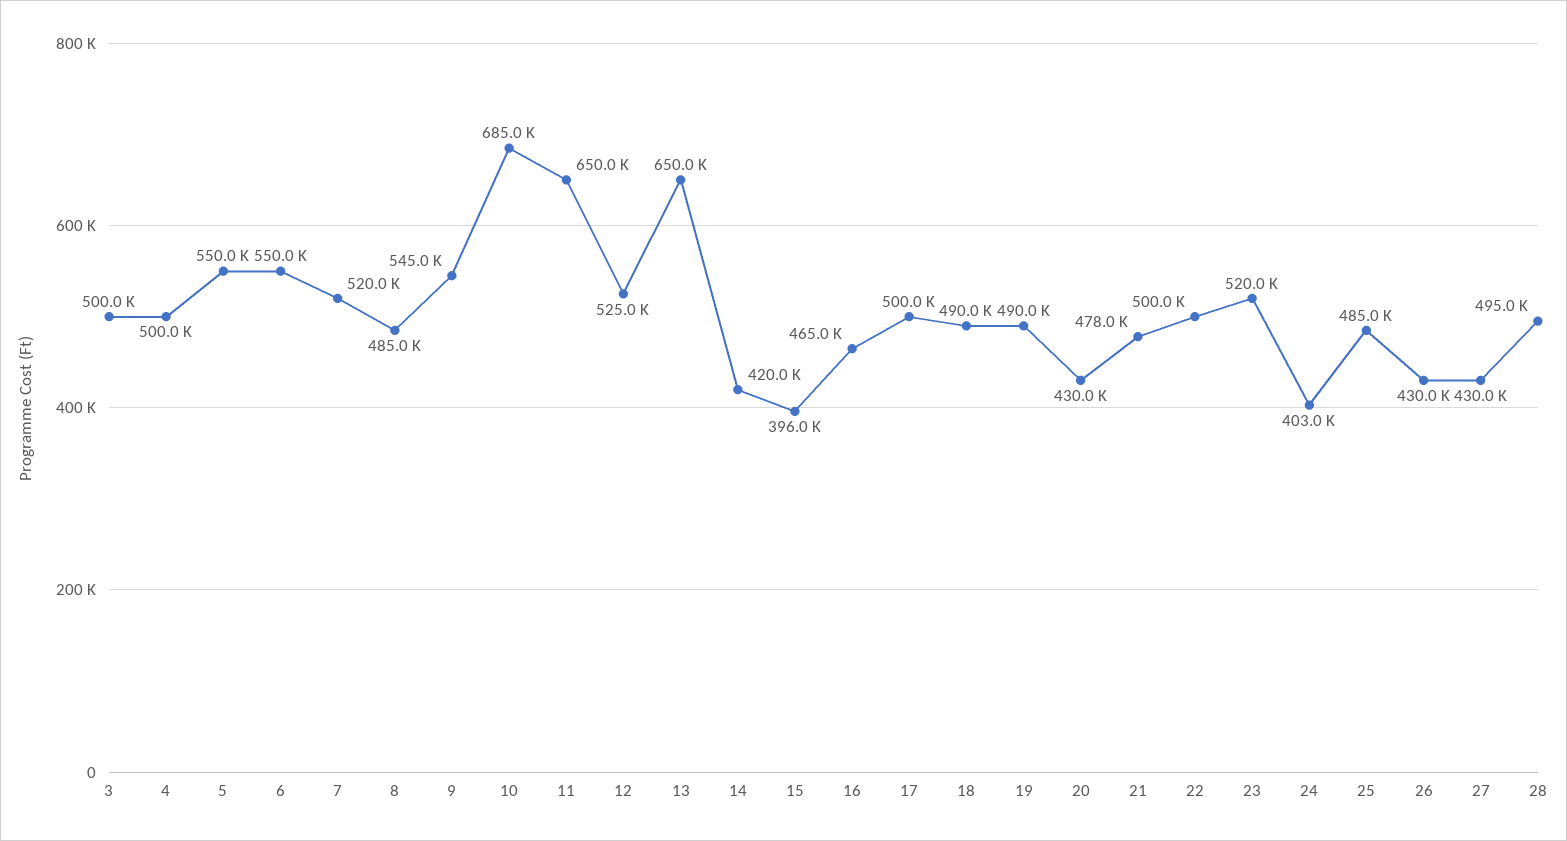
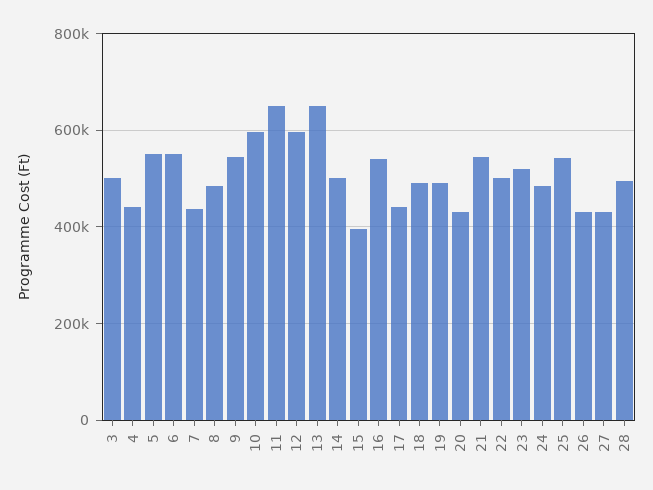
4: 500000 -> 440000
7: 520000 -> 440000
10: 685000 -> 600000
12: 525000 -> 600000
14: 420000 -> 500000
16: 465000 -> 540000
17: 500000 -> 440000
21: 478000 -> 540000
24: 403000 -> 480000
25: 485000 -> 540000

